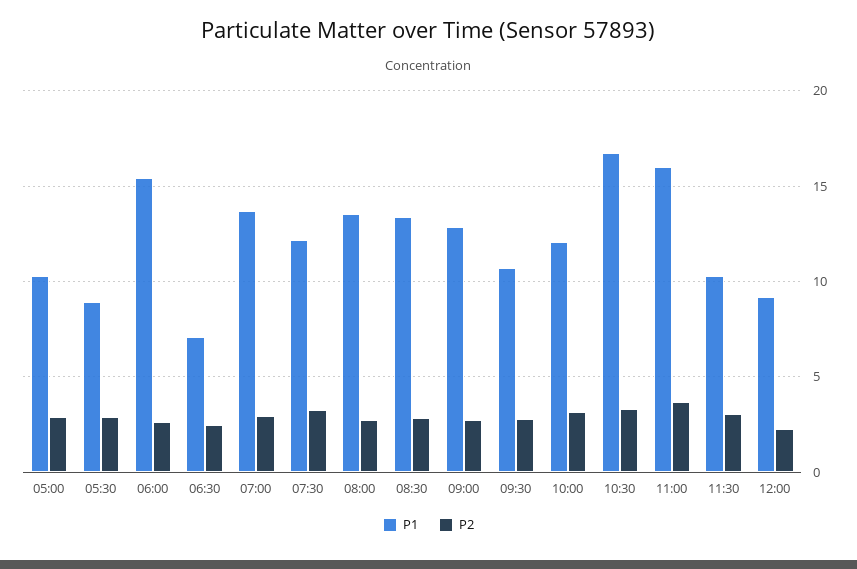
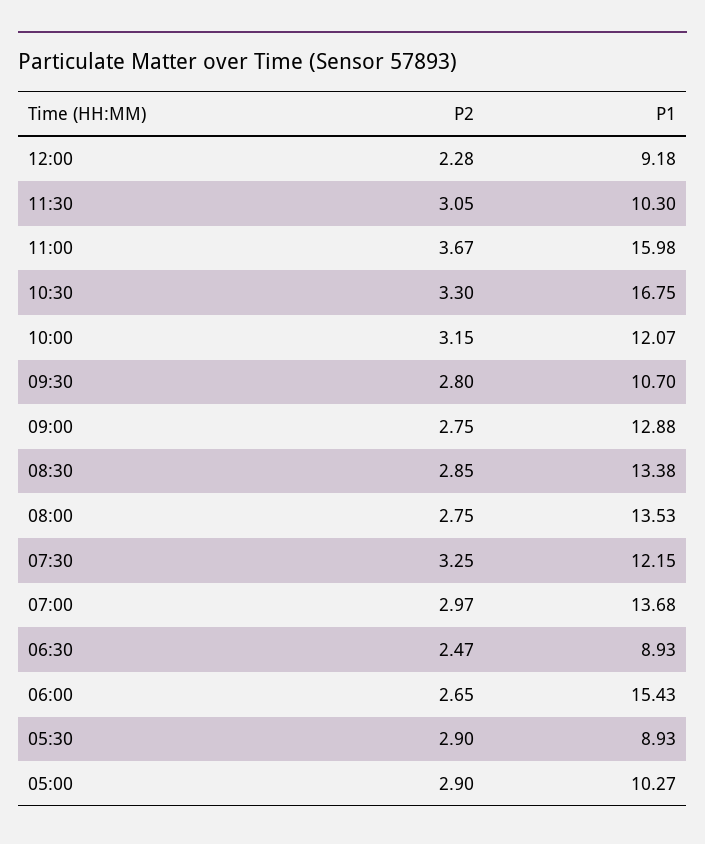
P1, 06:30: 7 -> 8.93

